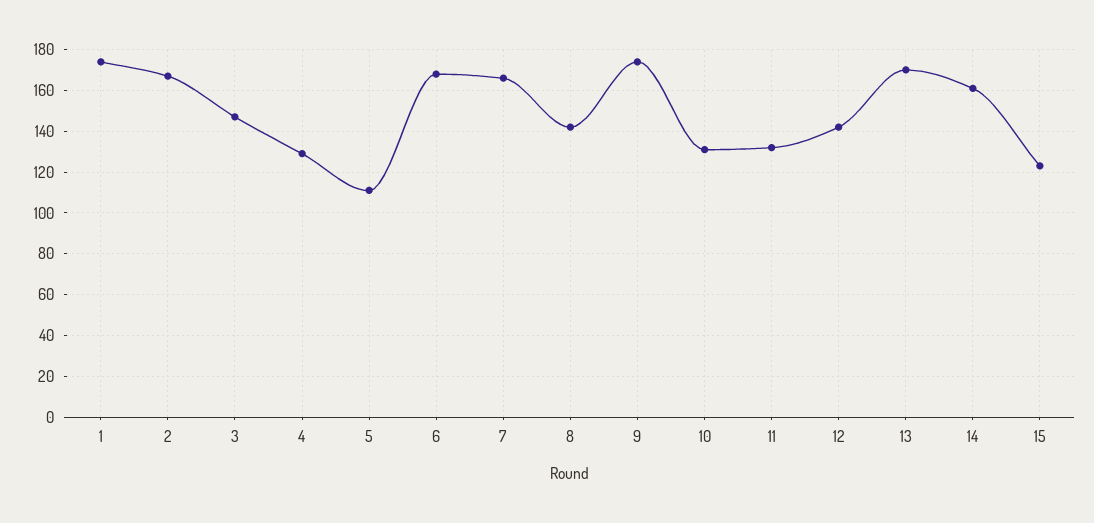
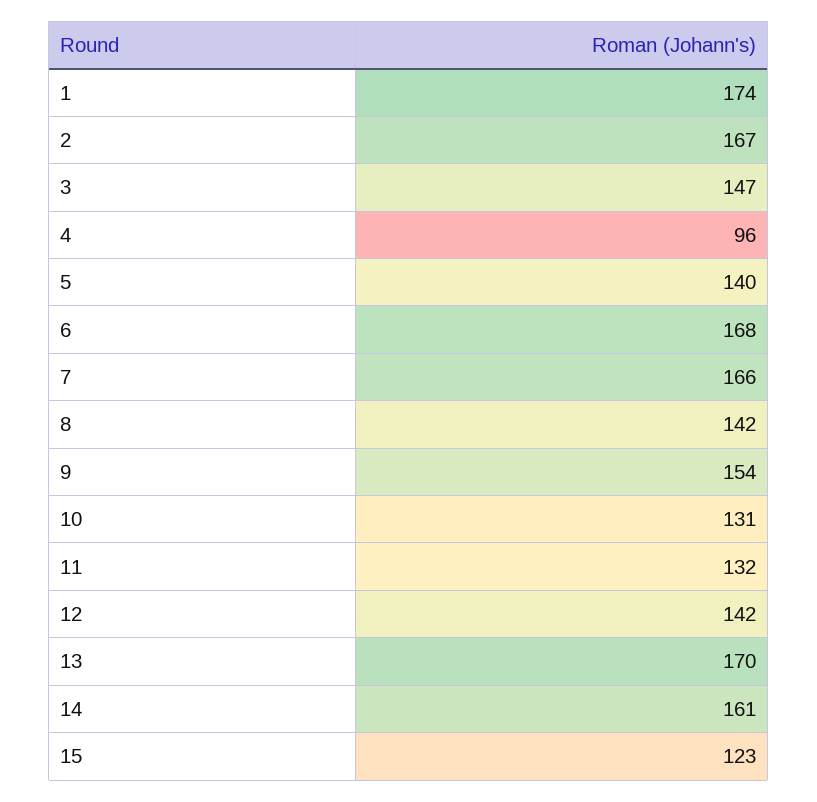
4: 130 -> 96
5: 110 -> 140
9: 175 -> 154

